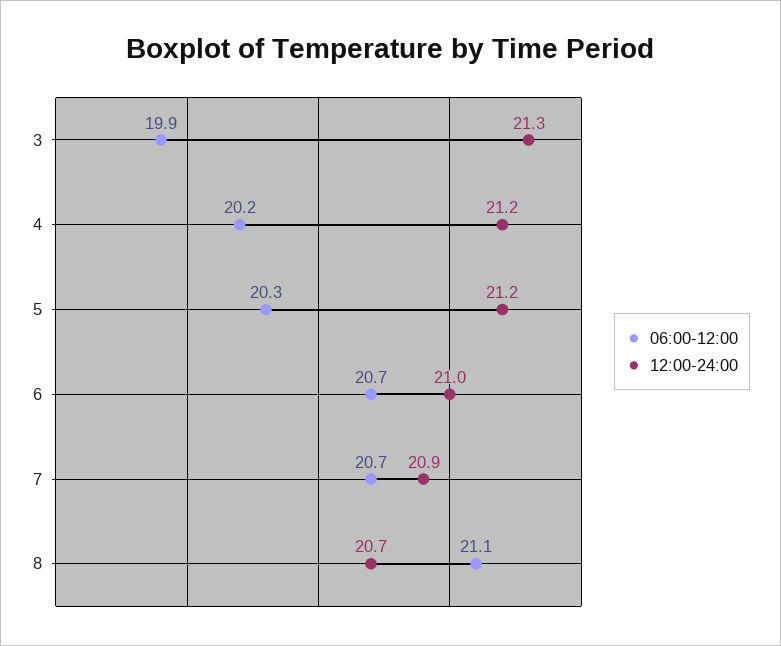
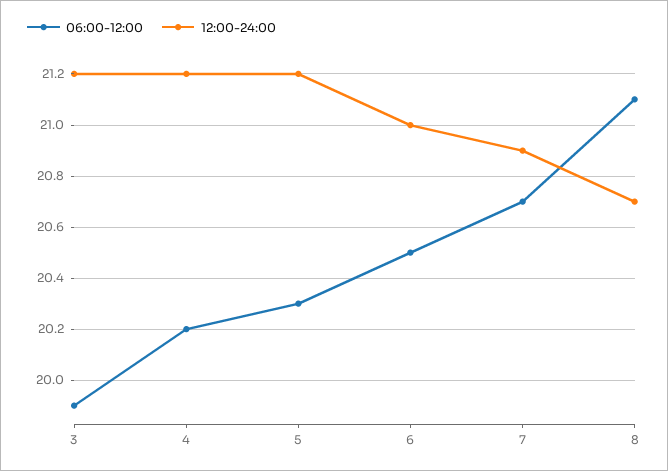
12:00-24:00, 3: 21.3 -> 21.2
06:00-12:00, 6: 20.7 -> 20.5

